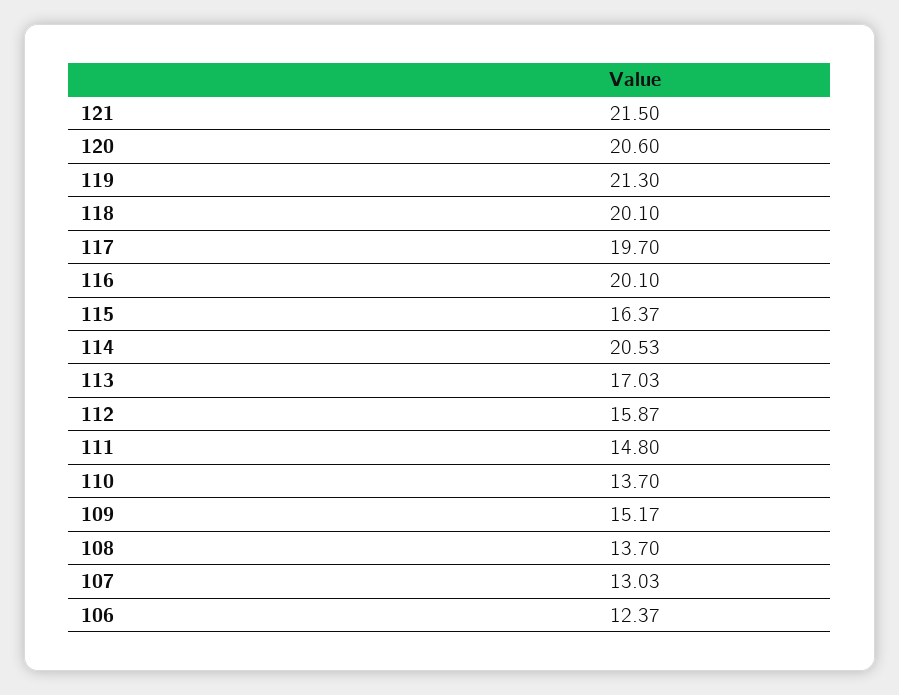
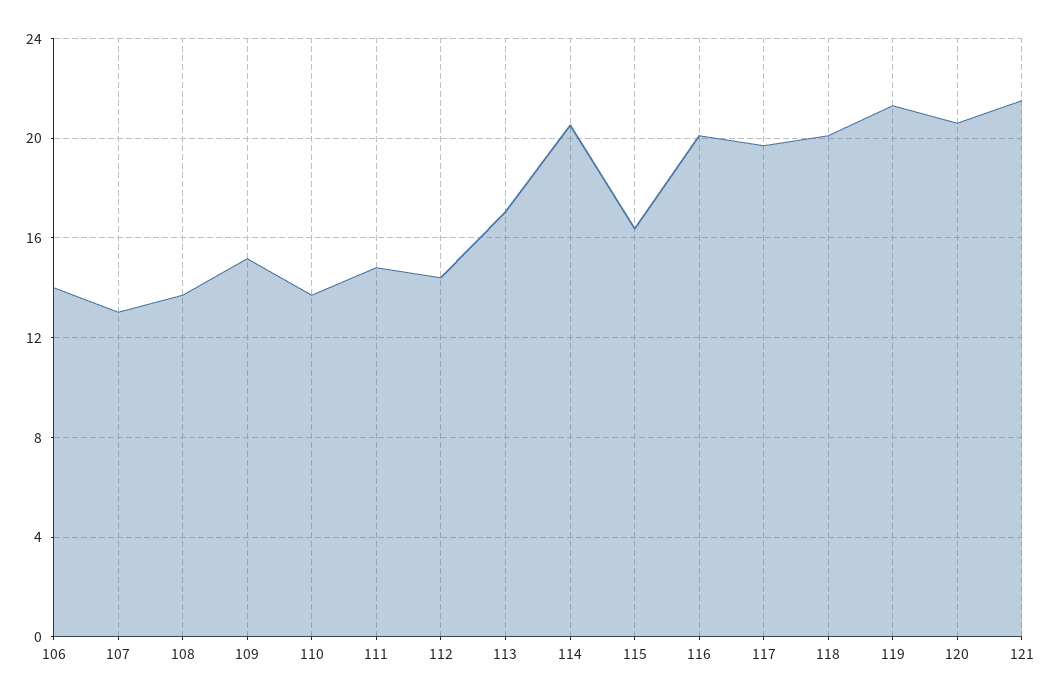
112: 15.87 -> 14.5
106: 12.37 -> 14

